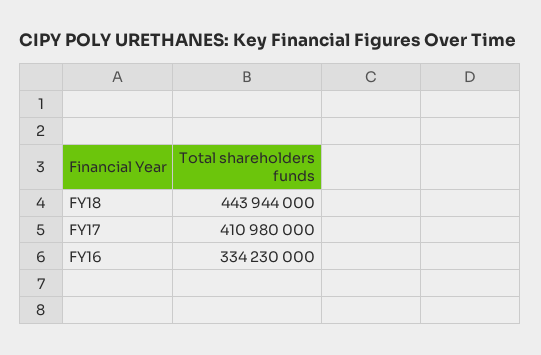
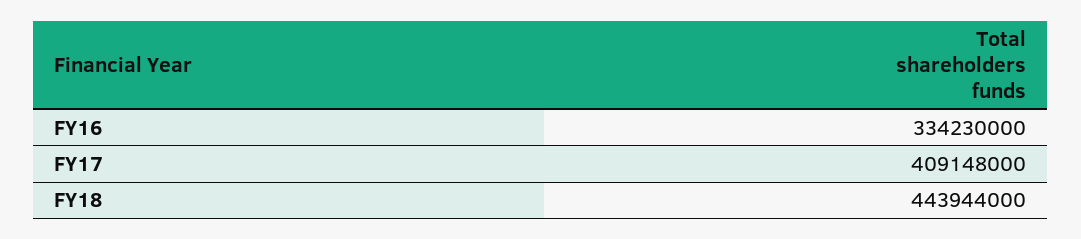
FY17: 410980000 -> 409148000

